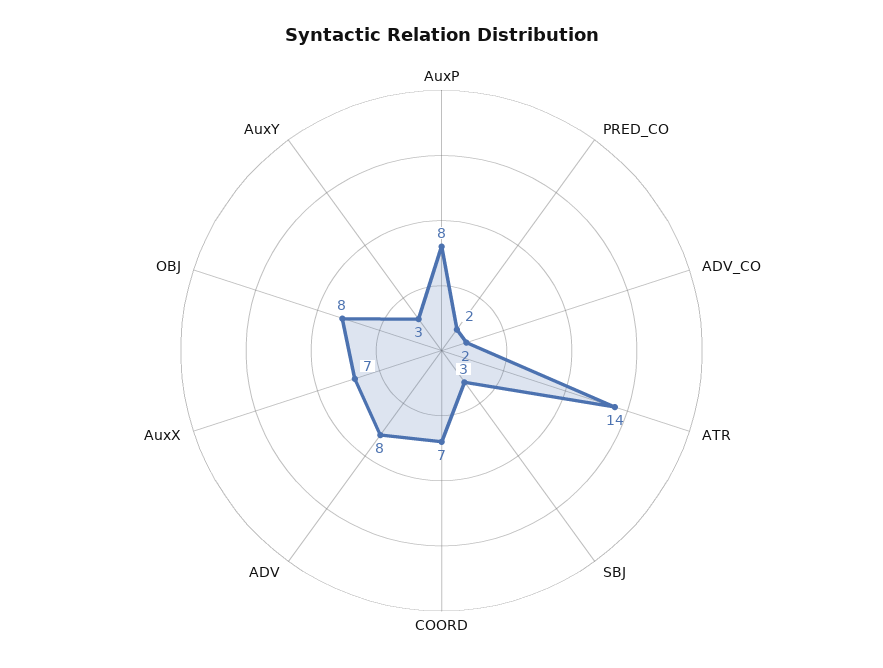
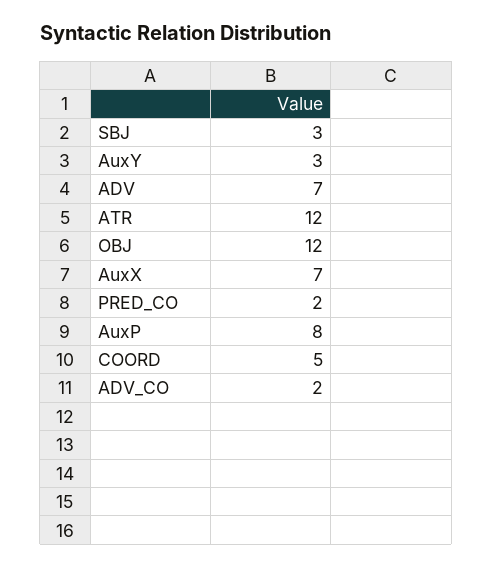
ATR: 14 -> 12
COORD: 7 -> 5
ADV: 8 -> 7
OBJ: 8 -> 12

